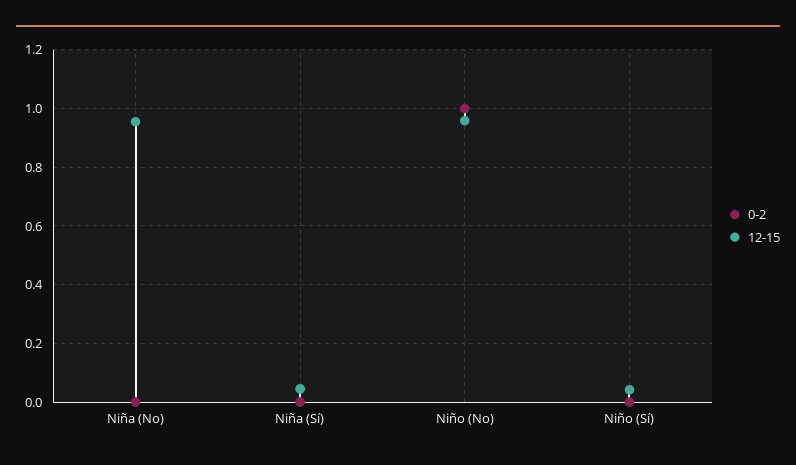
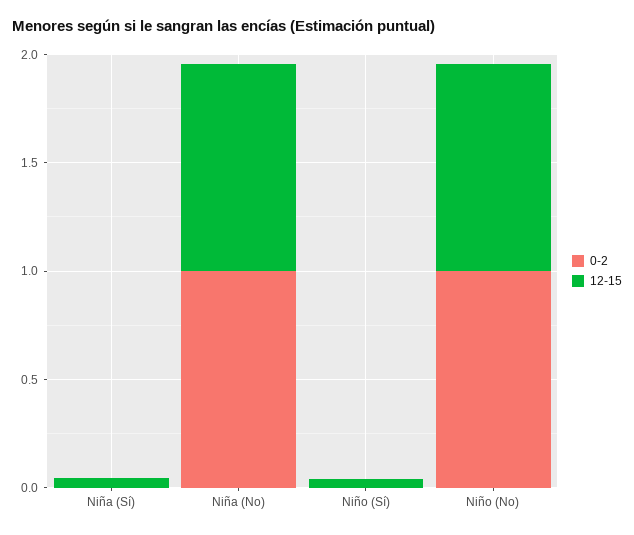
0-2, Niña (No): 0 -> 1

